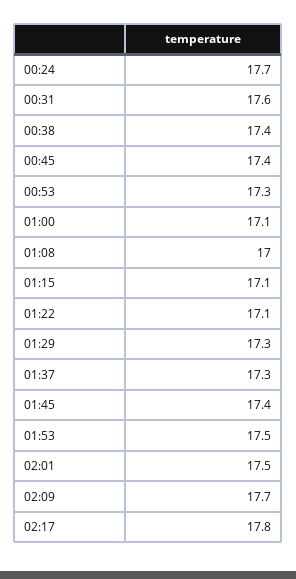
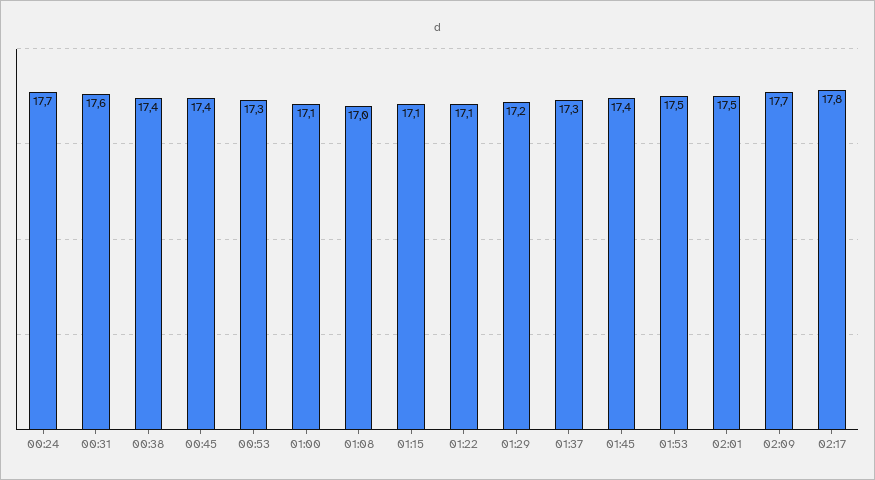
01:29: 17.3 -> 17.2

